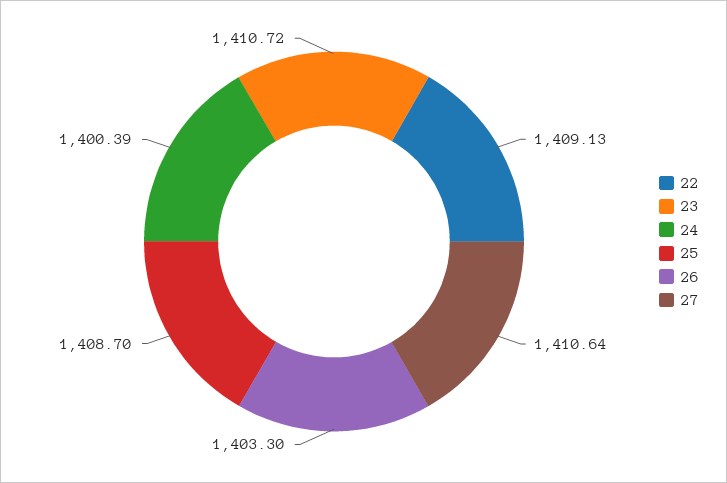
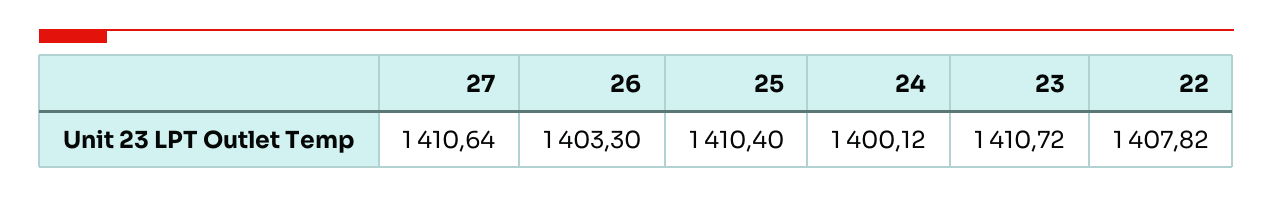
22: 1409.13 -> 1407.82
24: 1400.39 -> 1400.12
25: 1408.7 -> 1410.4

